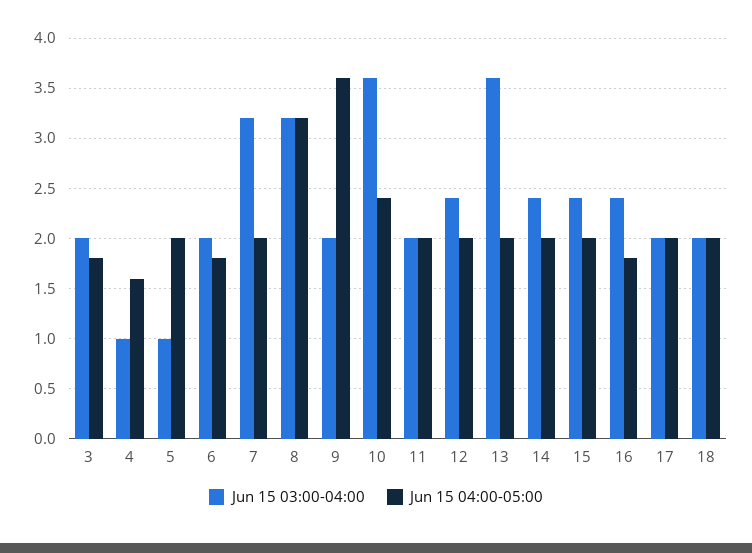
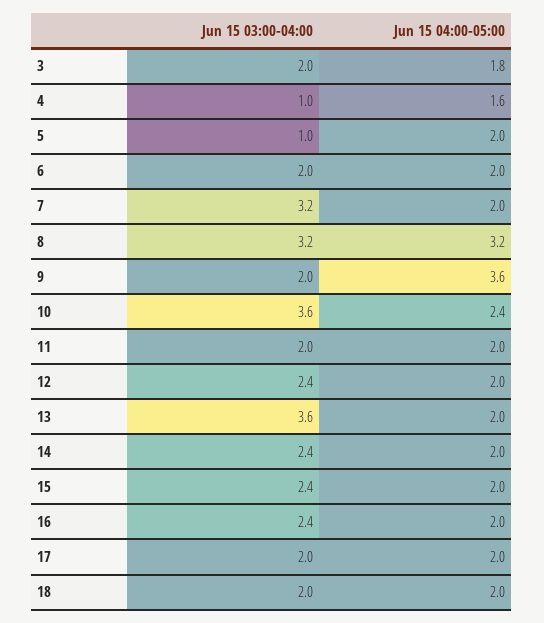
Jun 15 04:00-05:00, 6: 1.8 -> 2
Jun 15 04:00-05:00, 16: 1.8 -> 2

